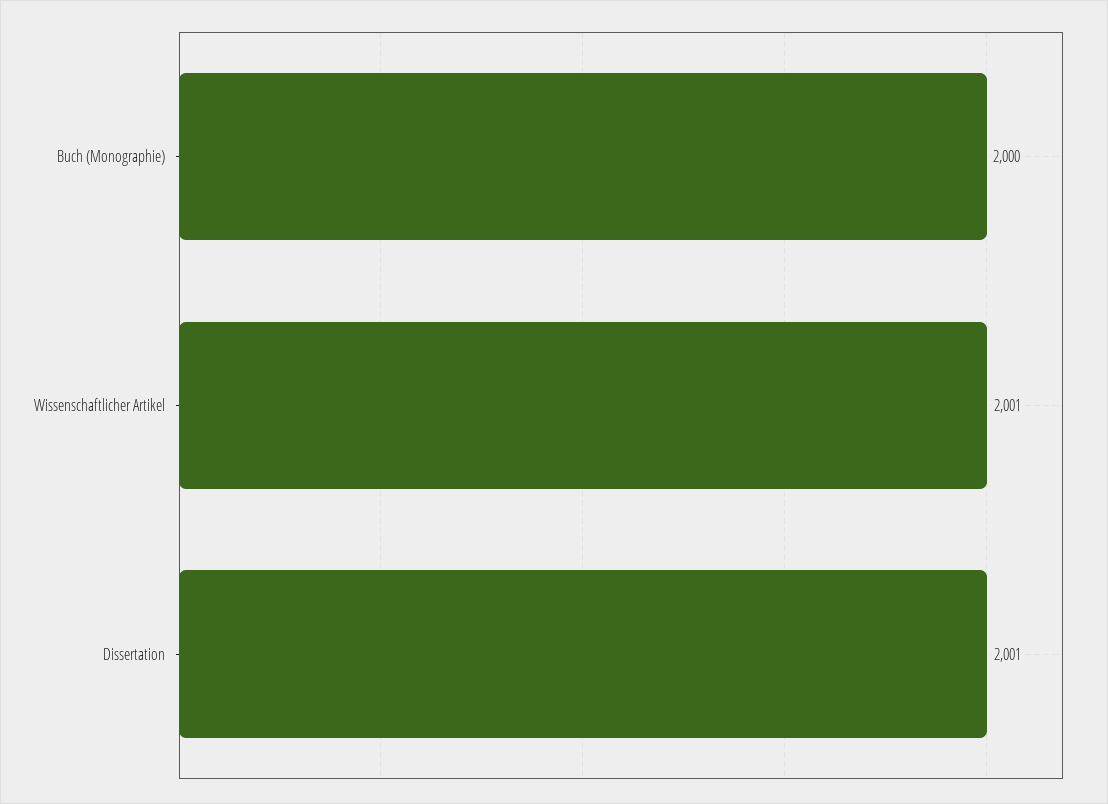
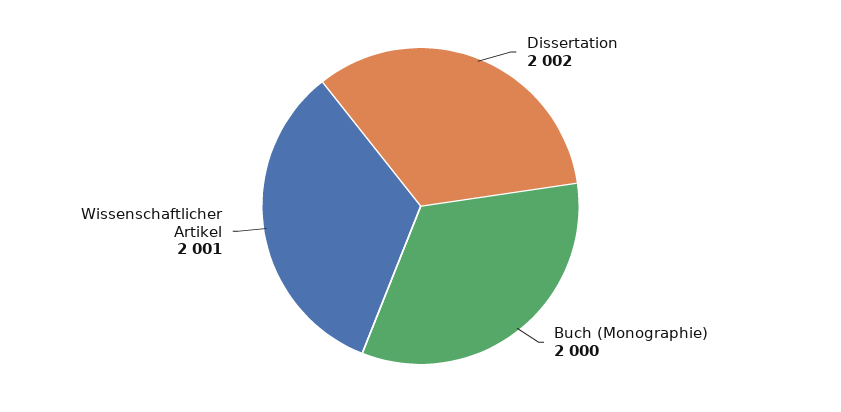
Dissertation: 2001 -> 2002

